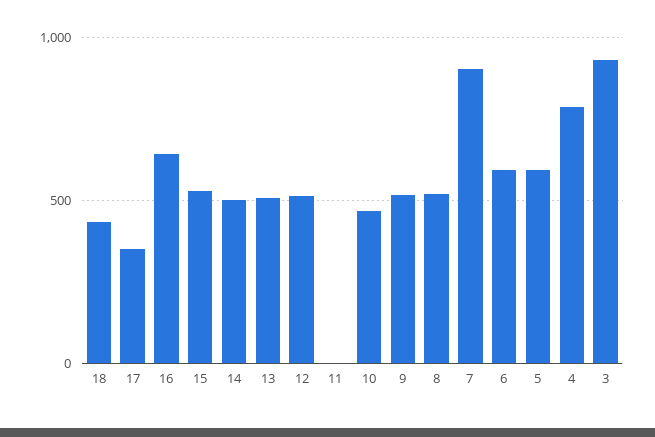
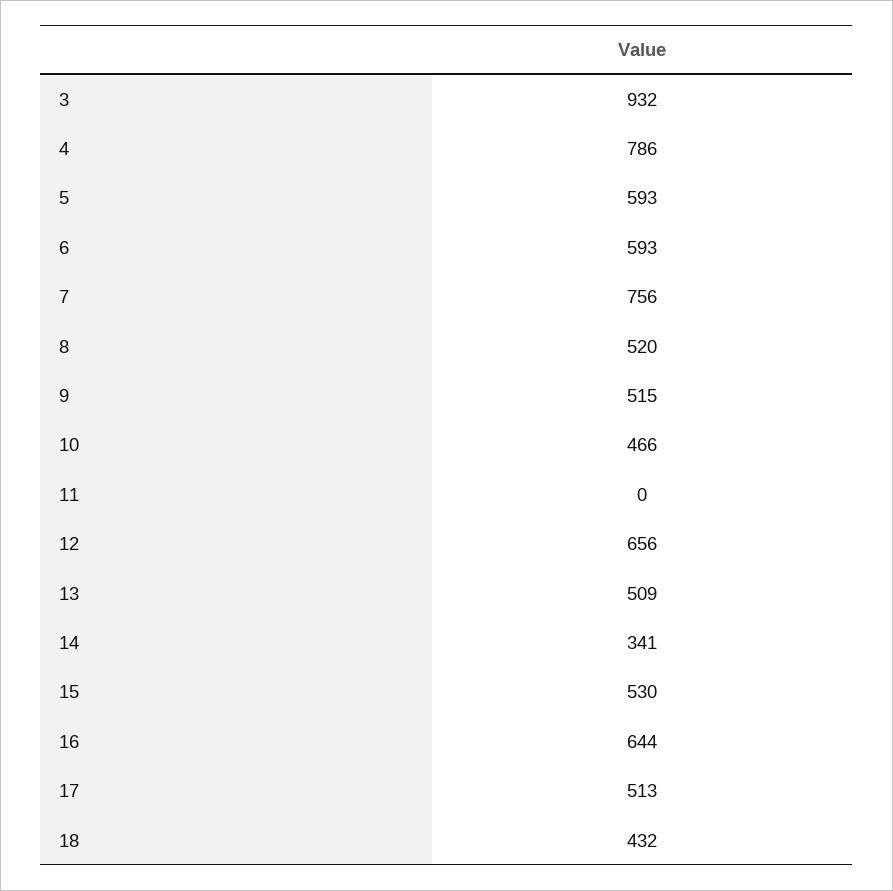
17: 350 -> 513
14: 500 -> 341
12: 500 -> 656
7: 900 -> 756

